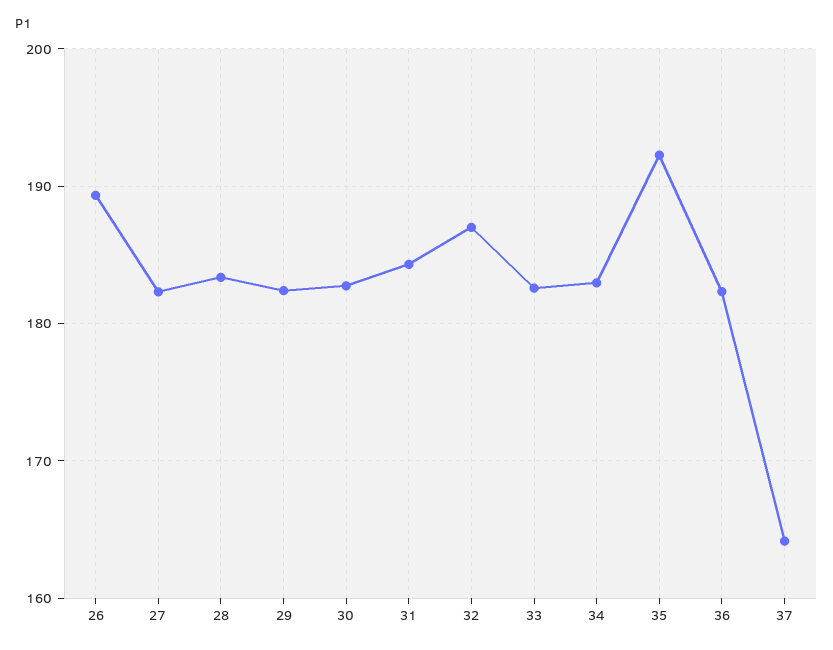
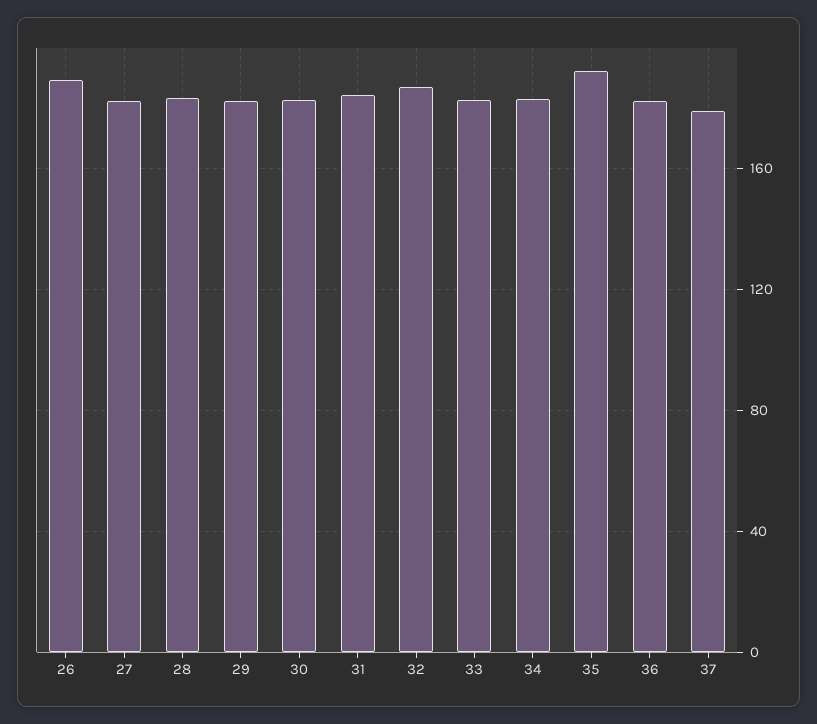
37: 164 -> 180

